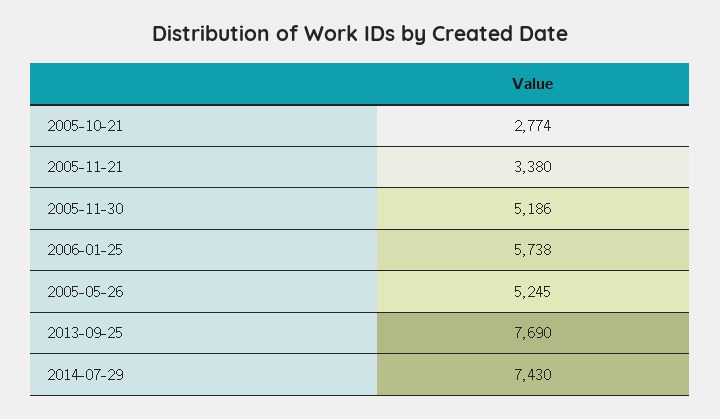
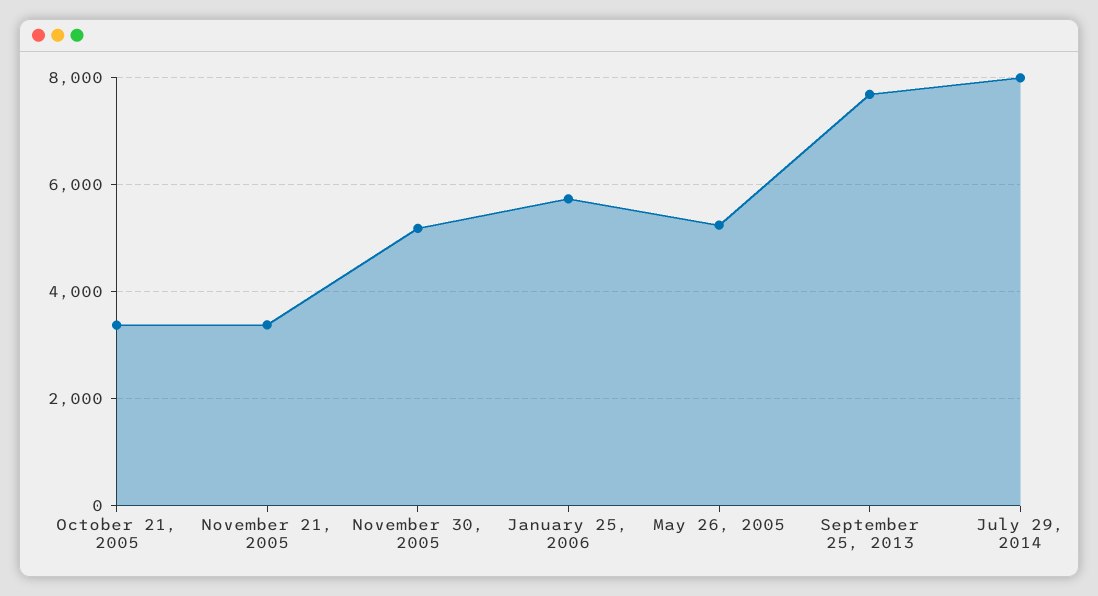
2005-10-21: 2774 -> 3400
2014-07-29: 7430 -> 8000

